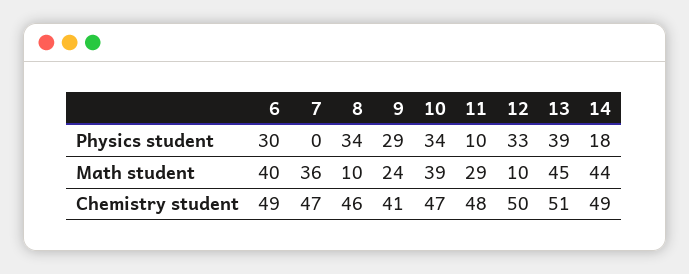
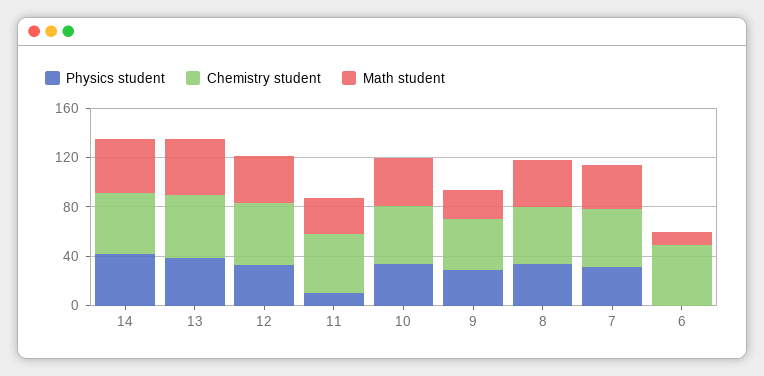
Physics student, 6: 30 -> 0
Physics student, 7: 0 -> 30
Physics student, 14: 18 -> 40
Math student, 6: 40 -> 10
Math student, 8: 10 -> 40
Math student, 12: 10 -> 40

